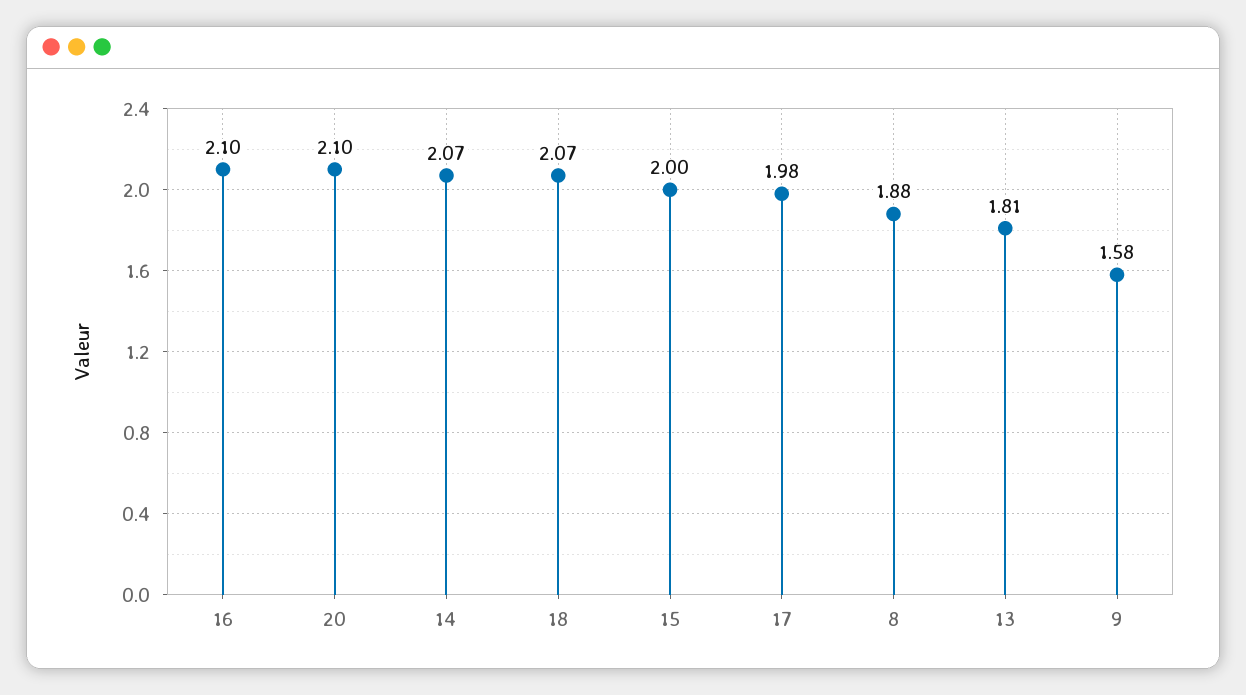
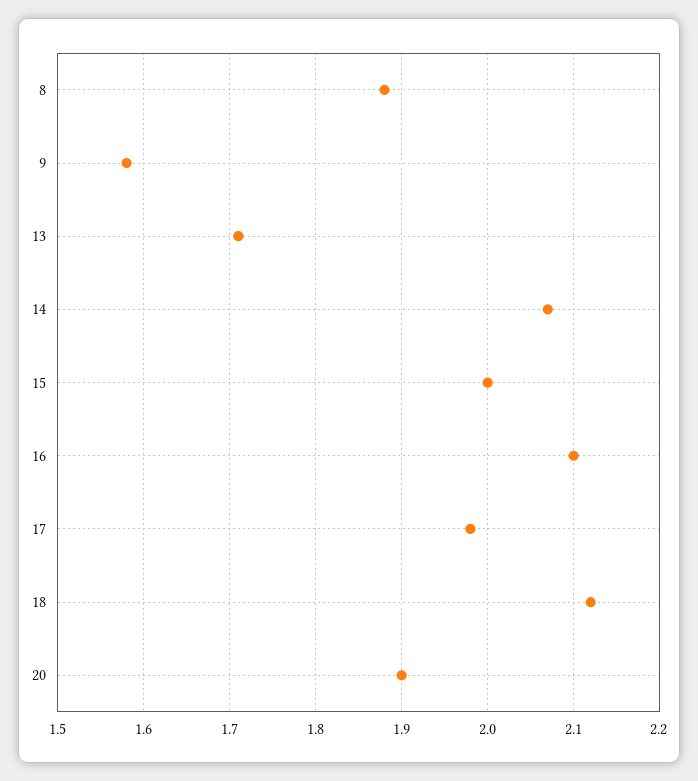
20: 2.1 -> 1.9
18: 2.07 -> 2.12
13: 1.81 -> 1.71

